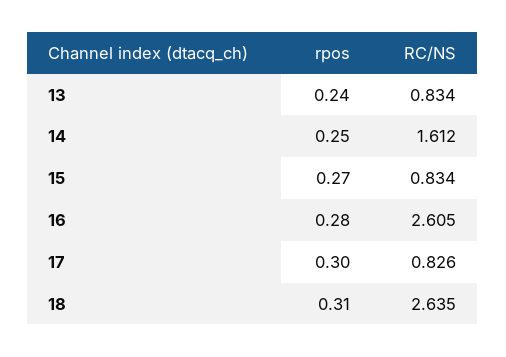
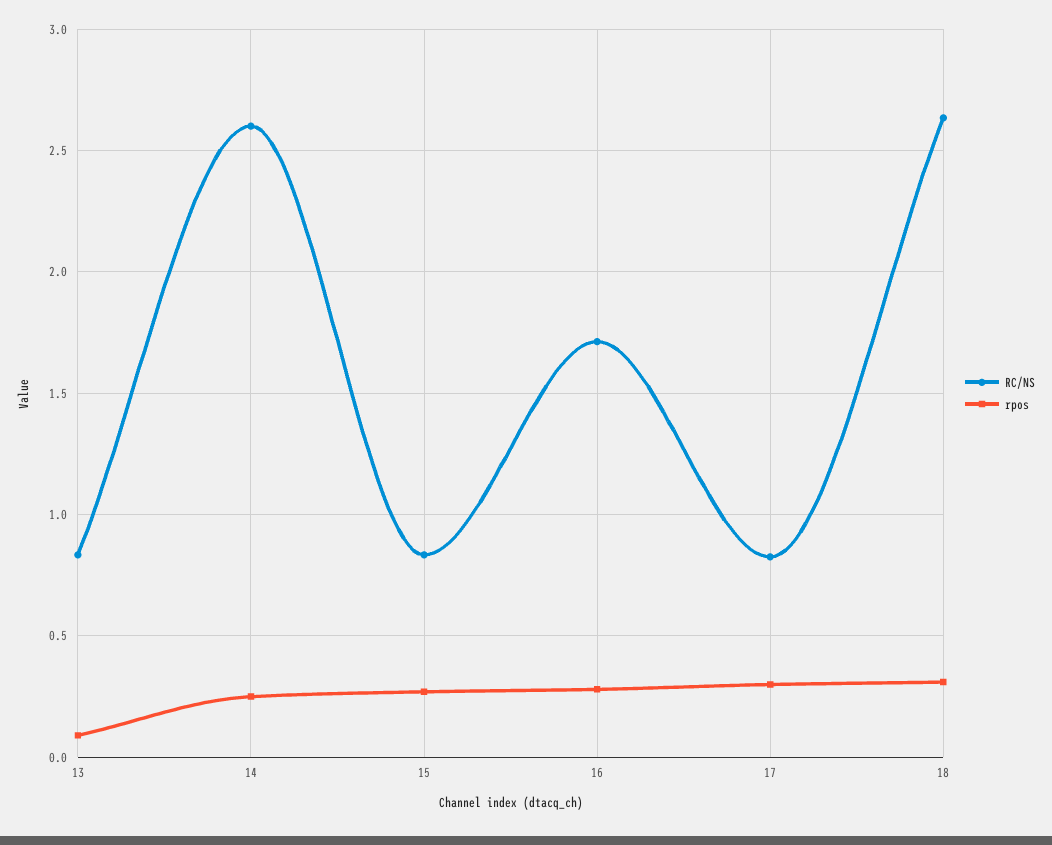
rpos, 13: 0.24 -> 0.1
RC/NS, 14: 1.612 -> 2.6
RC/NS, 16: 2.605 -> 1.7

